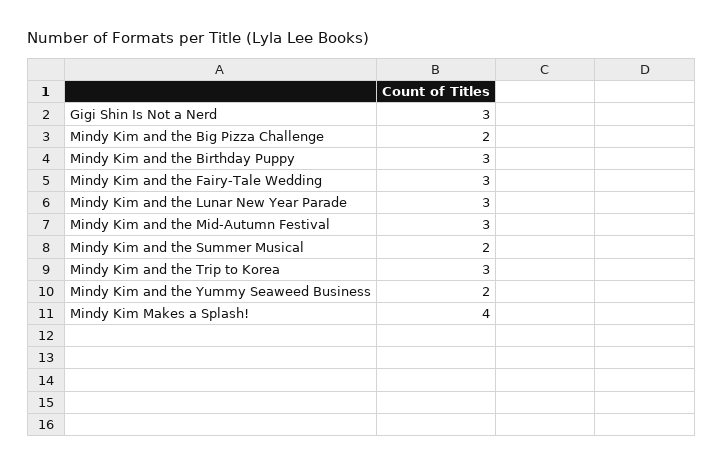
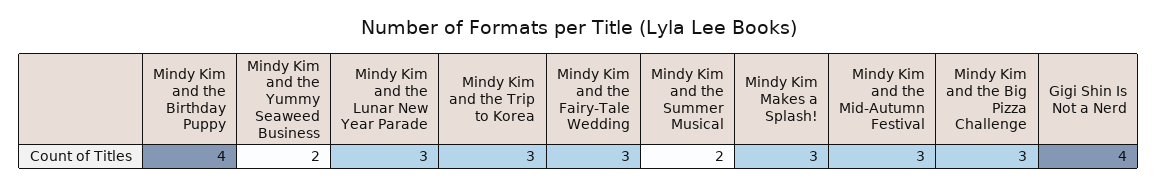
Gigi Shin Is Not a Nerd: 3 -> 4
Mindy Kim and the Big Pizza Challenge: 2 -> 3
Mindy Kim and the Birthday Puppy: 3 -> 4
Mindy Kim Makes a Splash!: 4 -> 3

